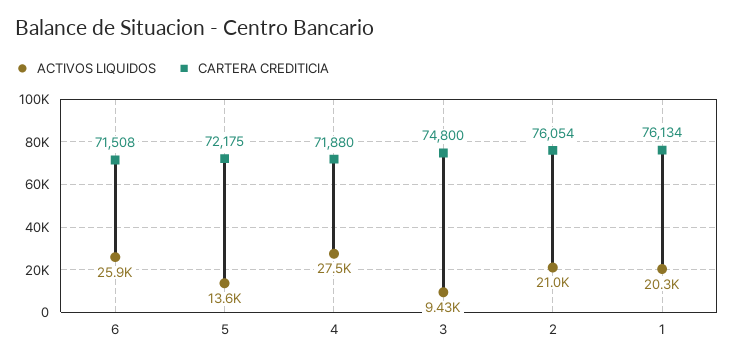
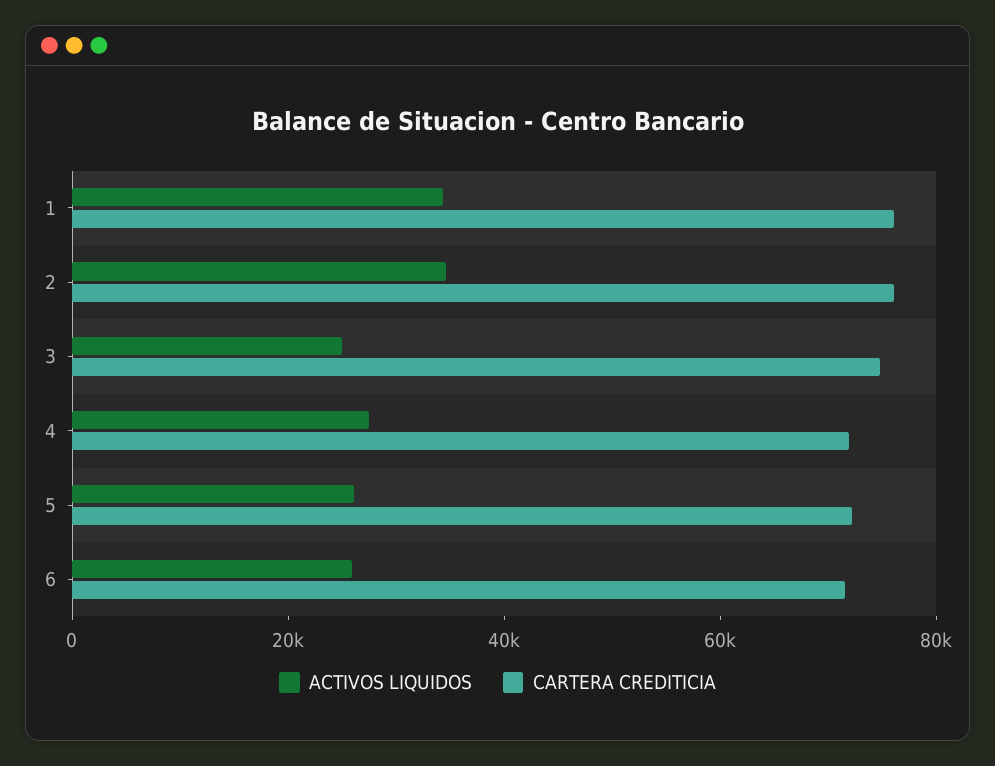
ACTIVOS LIQUIDOS, 5: 13600 -> 25000
ACTIVOS LIQUIDOS, 3: 9430 -> 25000
ACTIVOS LIQUIDOS, 2: 21000 -> 35000
ACTIVOS LIQUIDOS, 1: 20300 -> 35000

